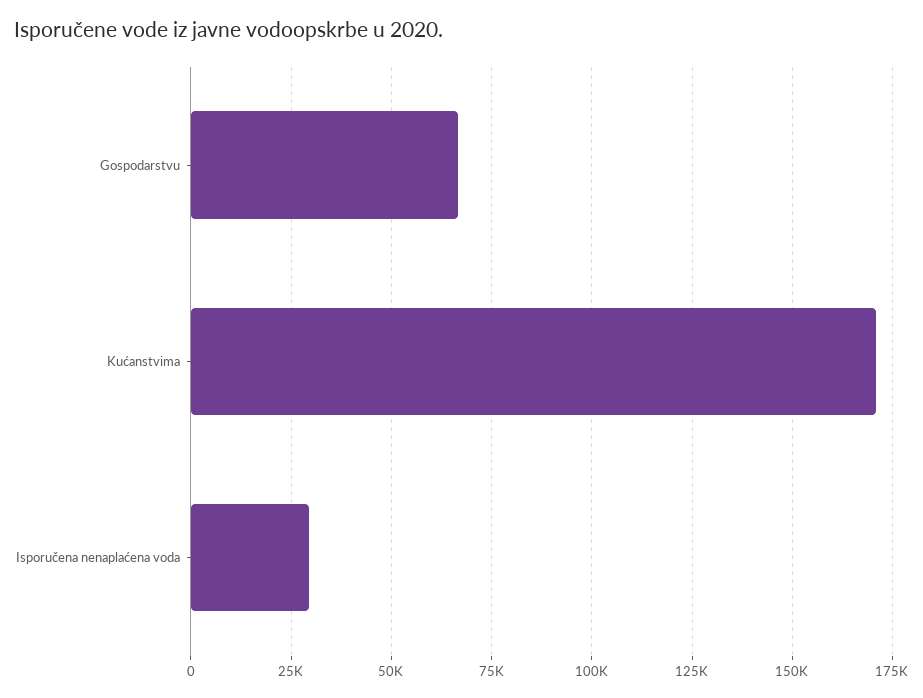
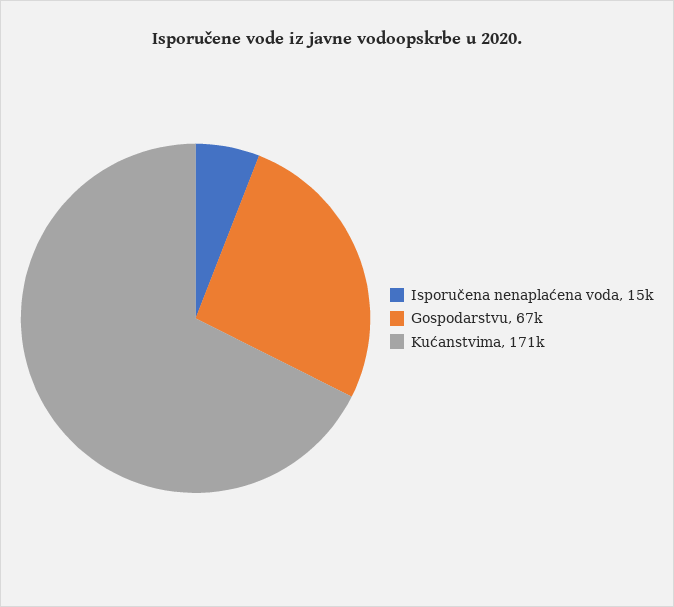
Isporučena nenaplaćena voda: 30000 -> 15000

